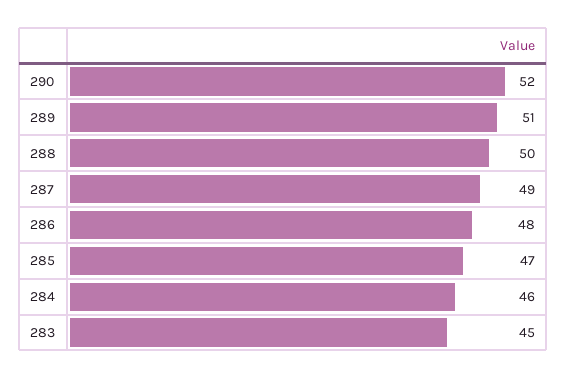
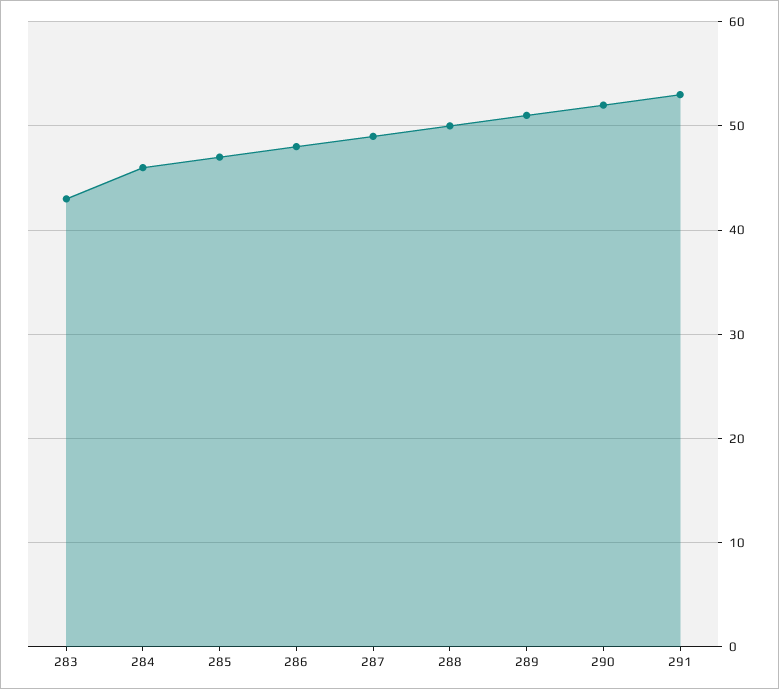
283: 45 -> 43
291: none -> 53

